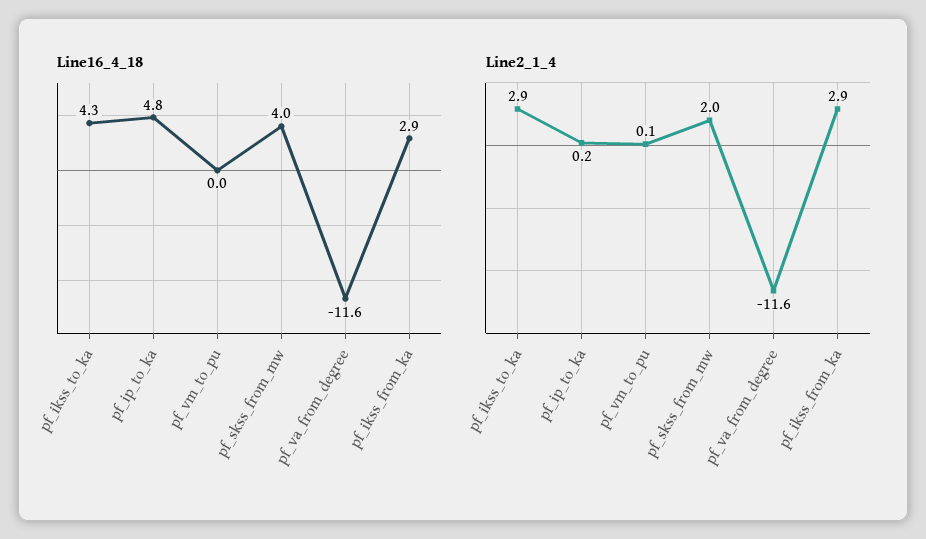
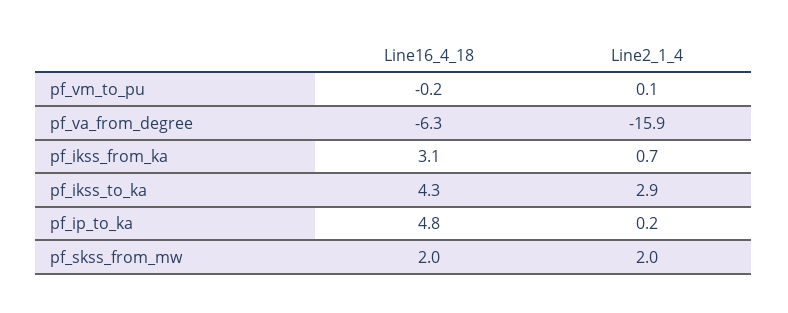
Line16_4_18, pf_vm_to_pu: 0 -> -0.2
Line16_4_18, pf_skss_from_mw: 4 -> 2
Line16_4_18, pf_va_from_degree: -11.6 -> -6.3
Line16_4_18, pf_ikss_from_ka: 2.9 -> 3.1
Line2_1_4, pf_va_from_degree: -11.6 -> -15.9
Line2_1_4, pf_ikss_from_ka: 2.9 -> 0.7

